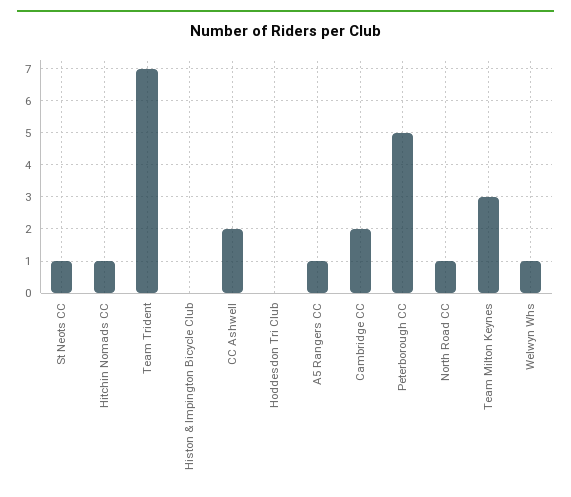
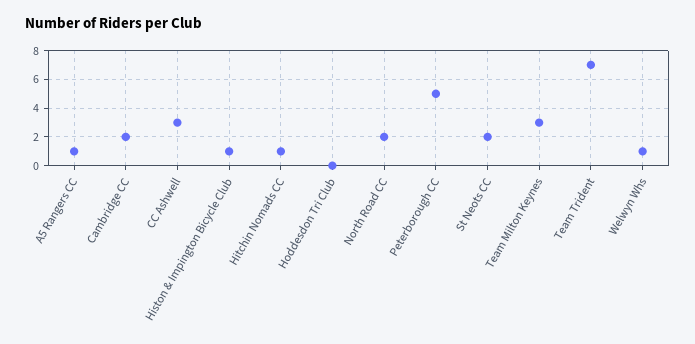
St Neots CC: 1 -> 2
Histon & Impington Bicycle Club: 0 -> 1
CC Ashwell: 2 -> 3
North Road CC: 1 -> 2

